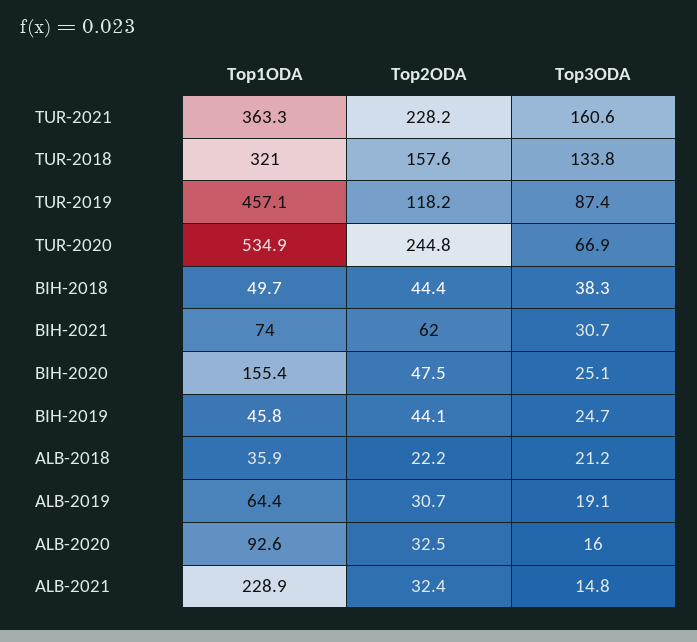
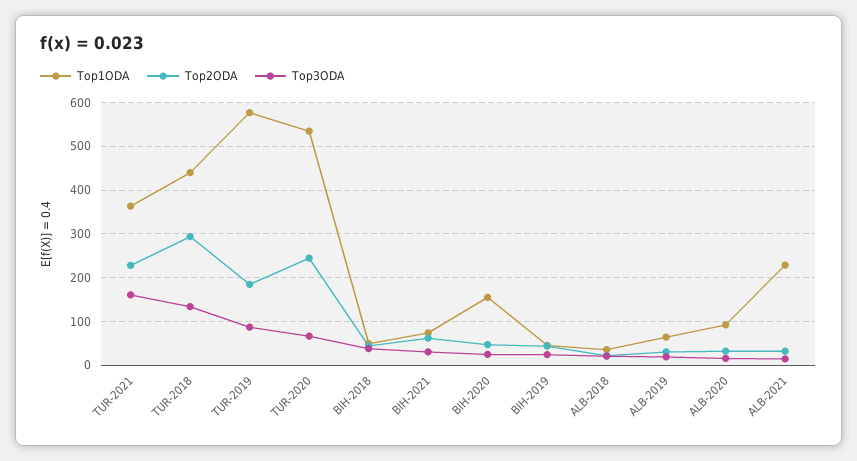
Top1ODA, TUR-2018: 321 -> 440
Top2ODA, TUR-2018: 157.6 -> 300
Top1ODA, TUR-2019: 457.1 -> 580
Top2ODA, TUR-2019: 118.2 -> 180

